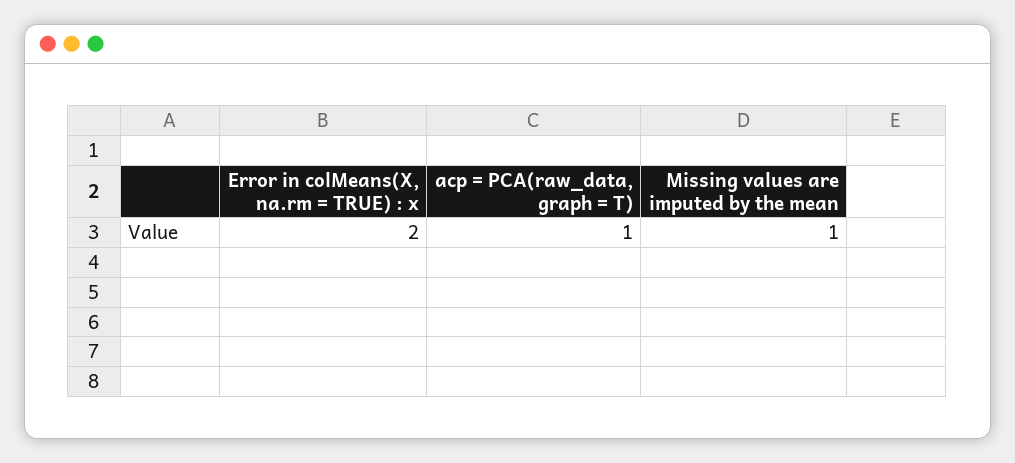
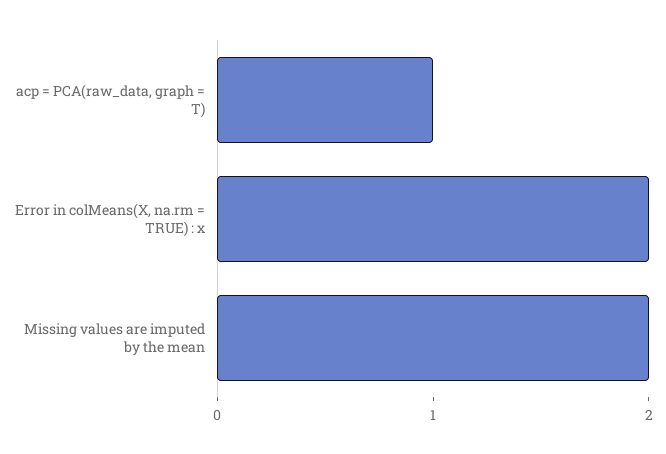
Missing values are imputed by the mean: 1 -> 2

